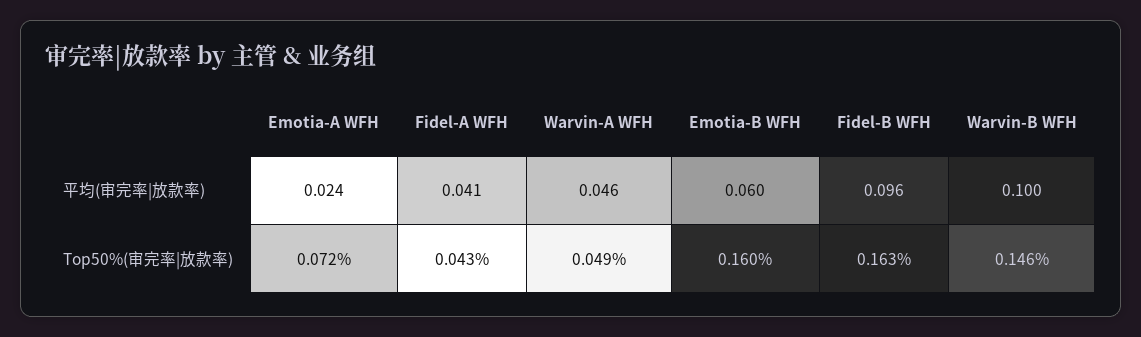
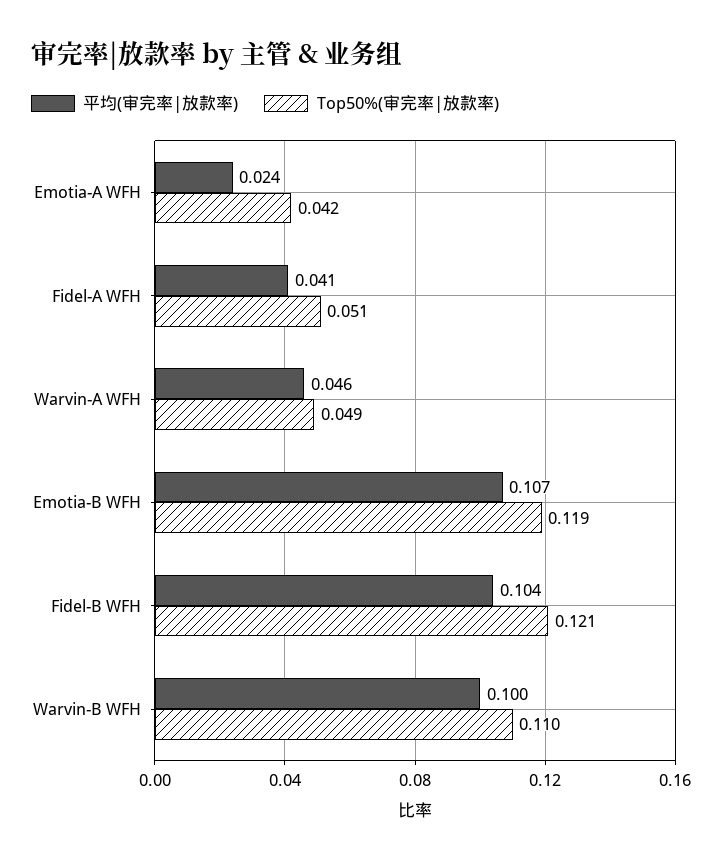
平均(审完率|放款率), Emotia-B WFH: 0.06 -> 0.107
平均(审完率|放款率), Fidel-B WFH: 0.096 -> 0.104
Top50%(审完率|放款率), Emotia-A WFH: 0.072 -> 0.042
Top50%(审完率|放款率), Fidel-A WFH: 0.043 -> 0.051
Top50%(审完率|放款率), Emotia-B WFH: 0.16 -> 0.119
Top50%(审完率|放款率), Fidel-B WFH: 0.163 -> 0.121
Top50%(审完率|放款率), Warvin-B WFH: 0.146 -> 0.11

